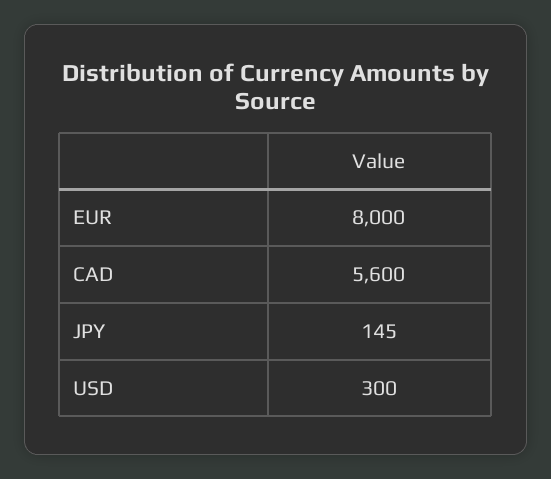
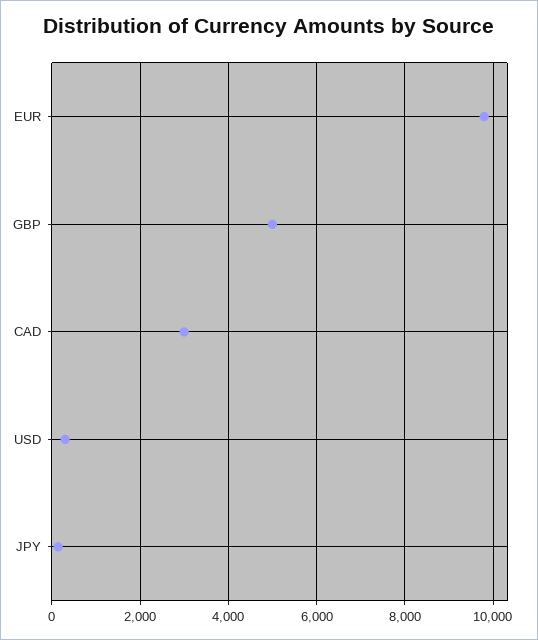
EUR: 8000 -> 9800
CAD: 5600 -> 3000
GBP: none -> 5000

